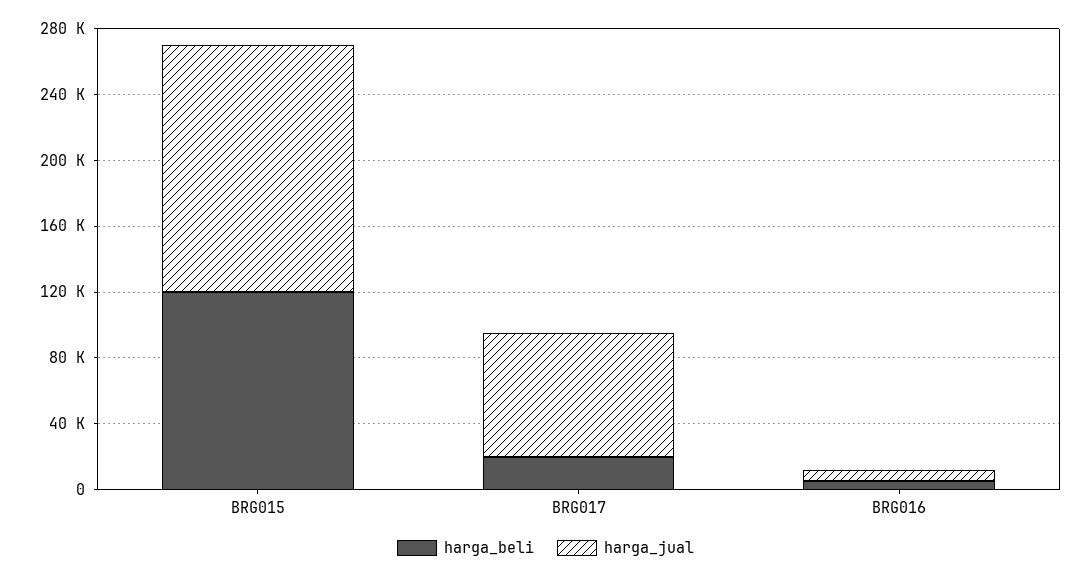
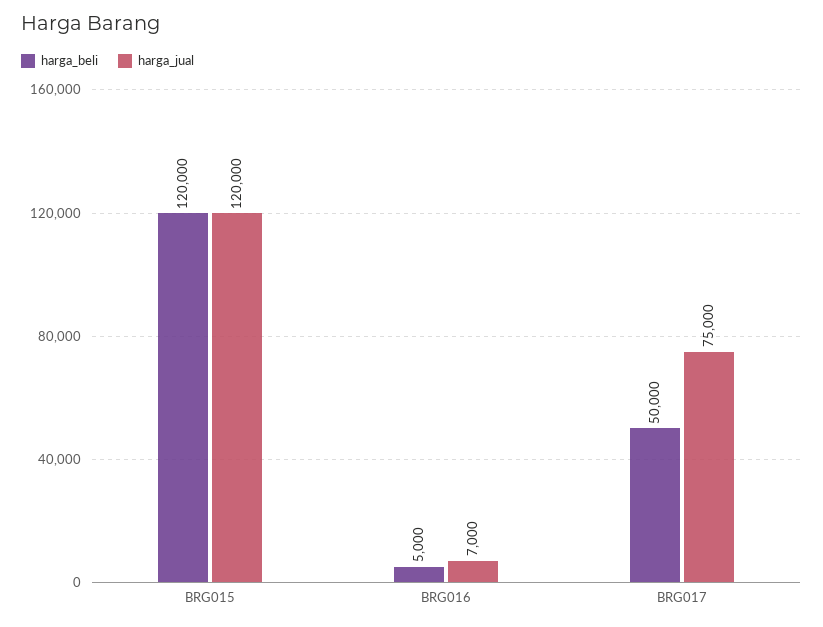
harga_jual, BRG015: 150000 -> 120000
harga_beli, BRG017: 20000 -> 50000

